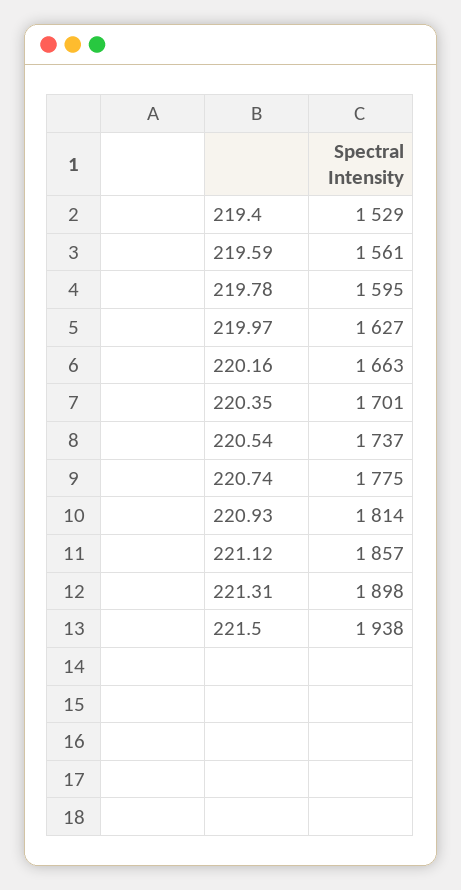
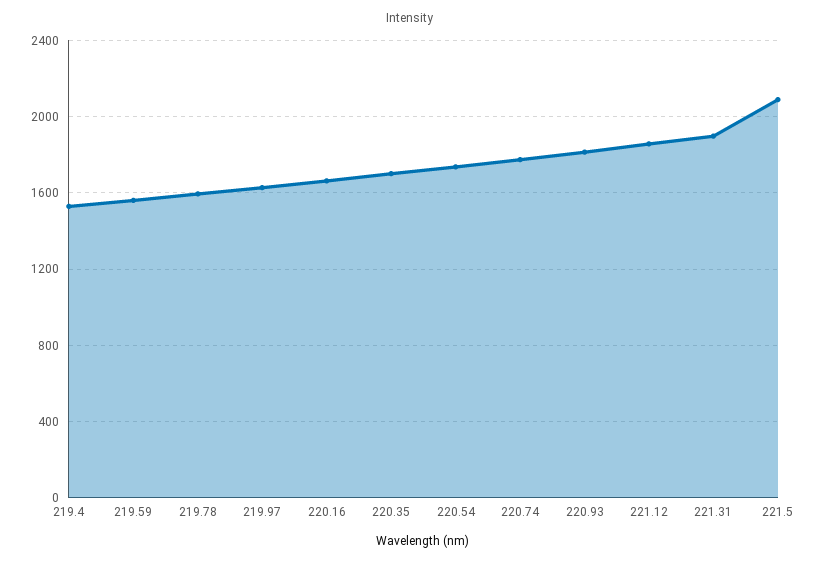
221.5: 1938 -> 2100

